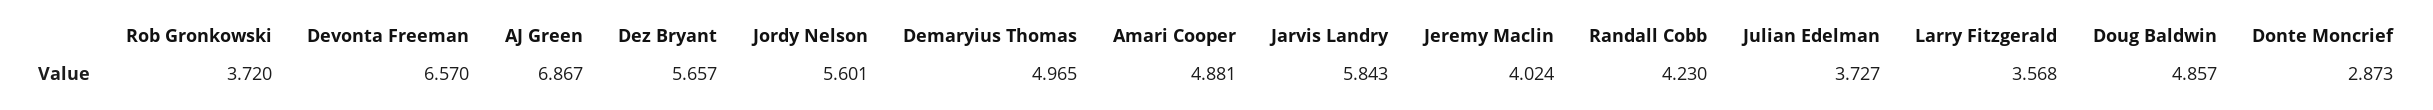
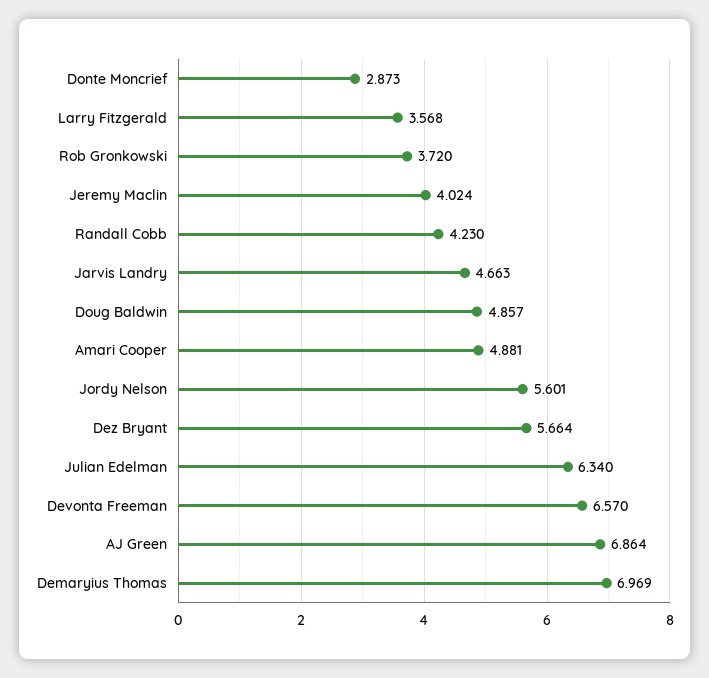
AJ Green: 6.867 -> 6.864
Dez Bryant: 5.657 -> 5.664
Demaryius Thomas: 4.965 -> 6.969
Jarvis Landry: 5.843 -> 4.663
Julian Edelman: 3.727 -> 6.34

